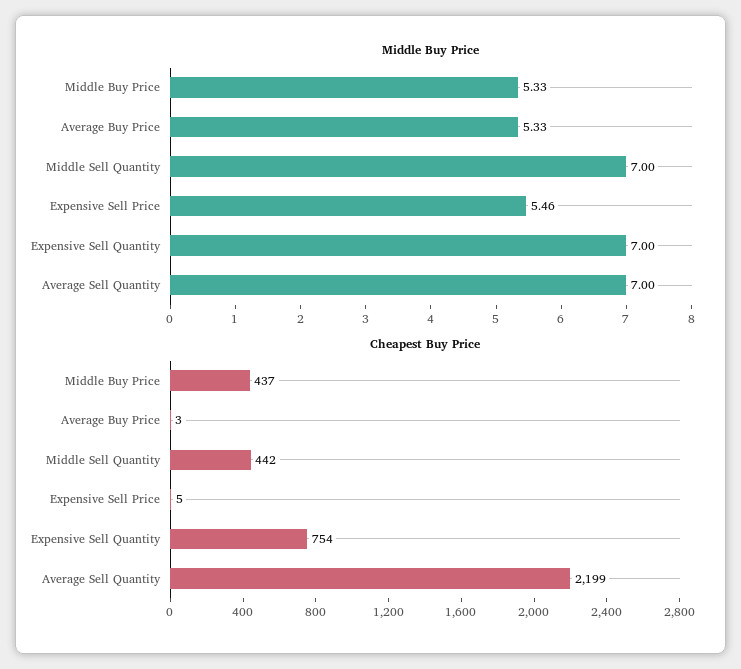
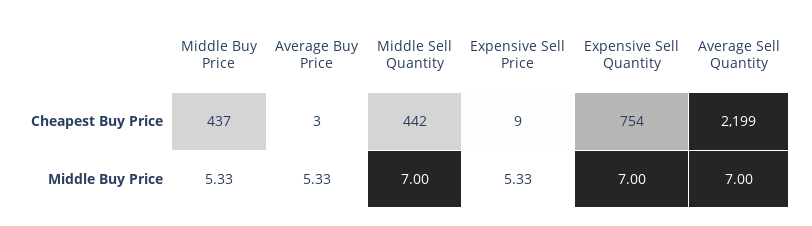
Middle Buy Price, Expensive Sell Price: 5.46 -> 5.33
Cheapest Buy Price, Expensive Sell Price: 5 -> 9

